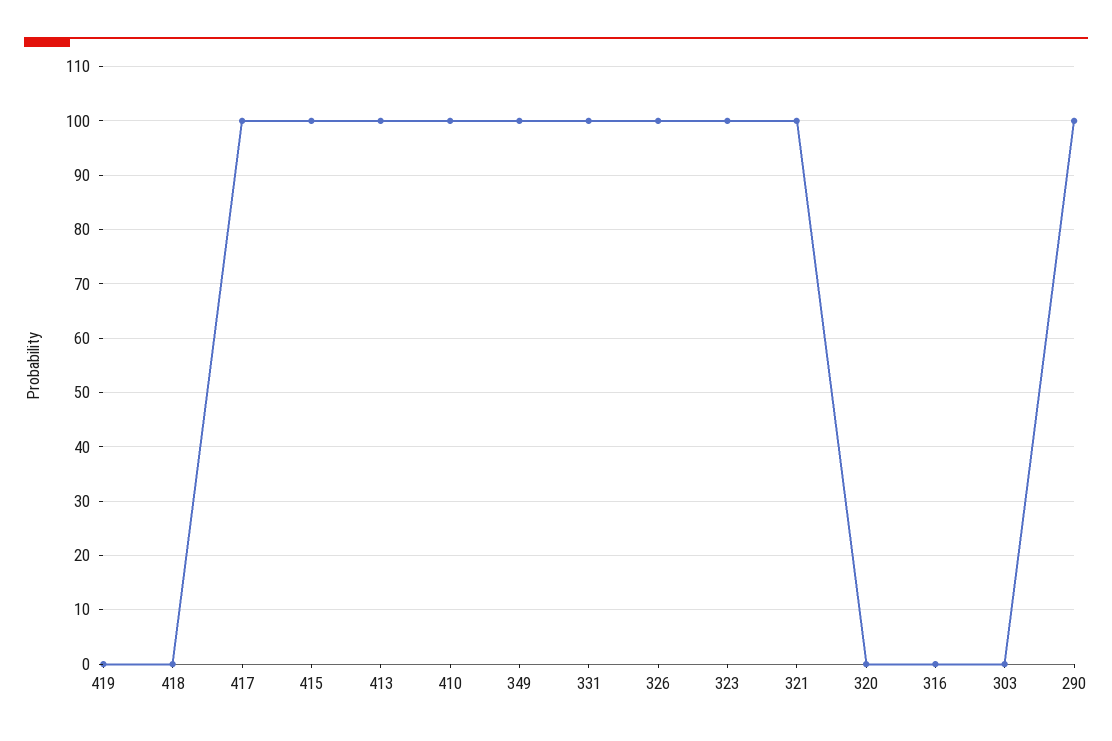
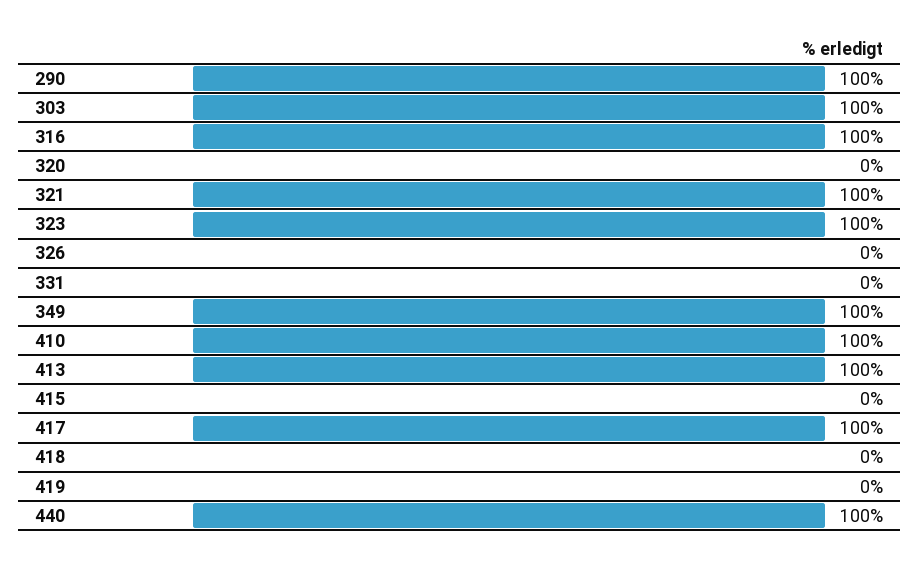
415: 100 -> 0
331: 100 -> 0
326: 100 -> 0
316: 0 -> 100
303: 0 -> 100
440: none -> 100

